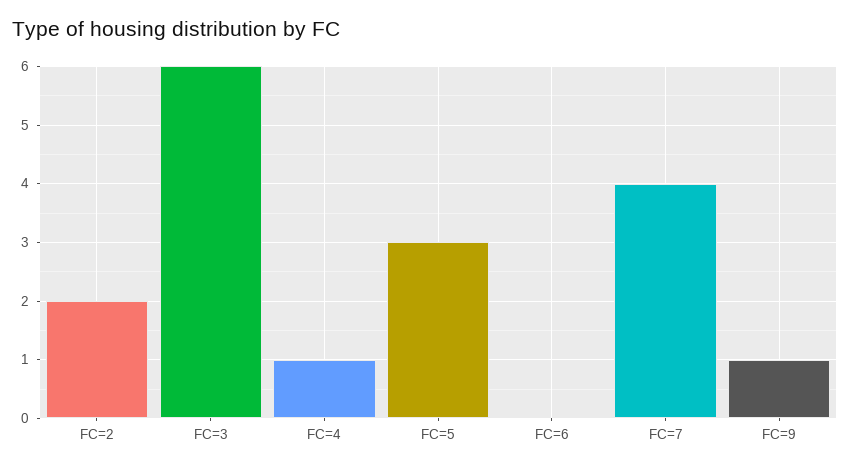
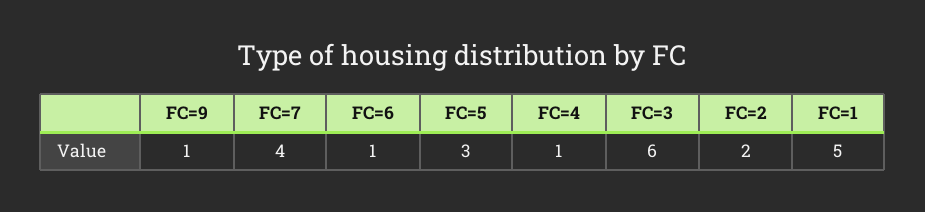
FC=6: 0 -> 1
FC=1: none -> 5

